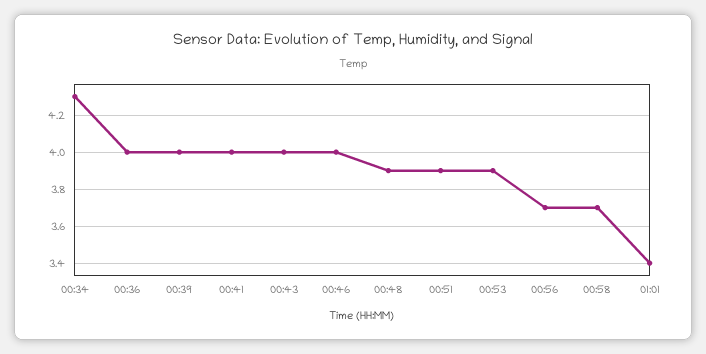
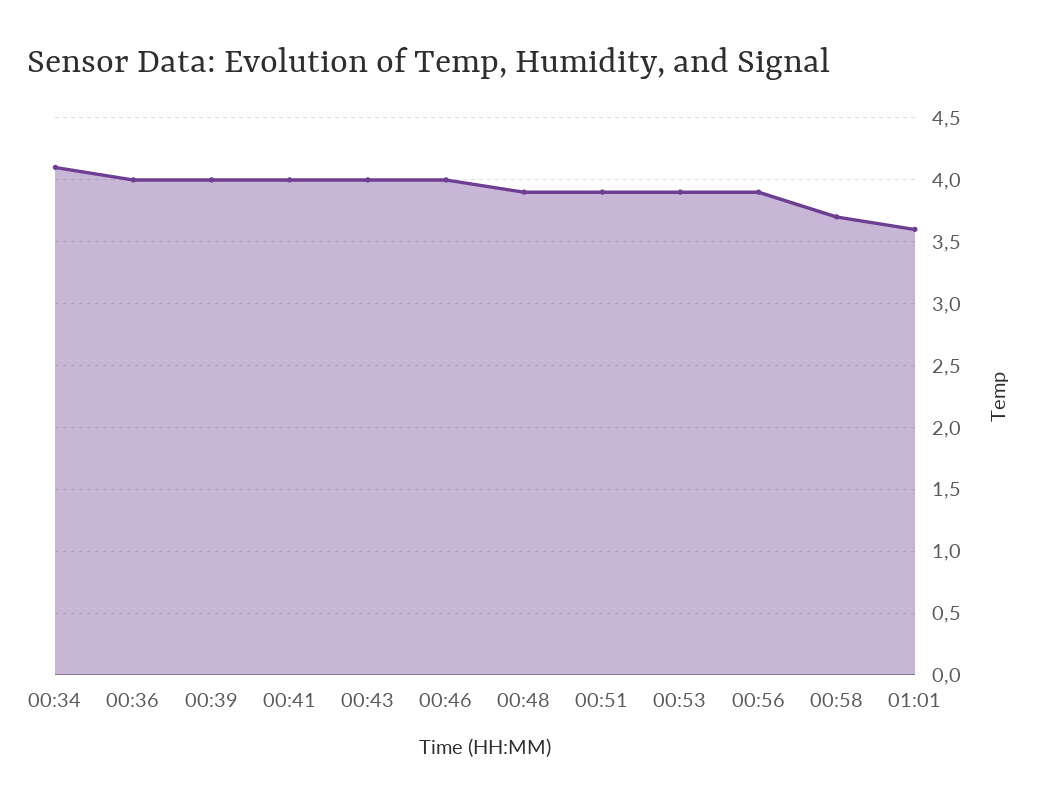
00:34: 4.3 -> 4.1
00:56: 3.7 -> 3.9
01:01: 3.4 -> 3.6

